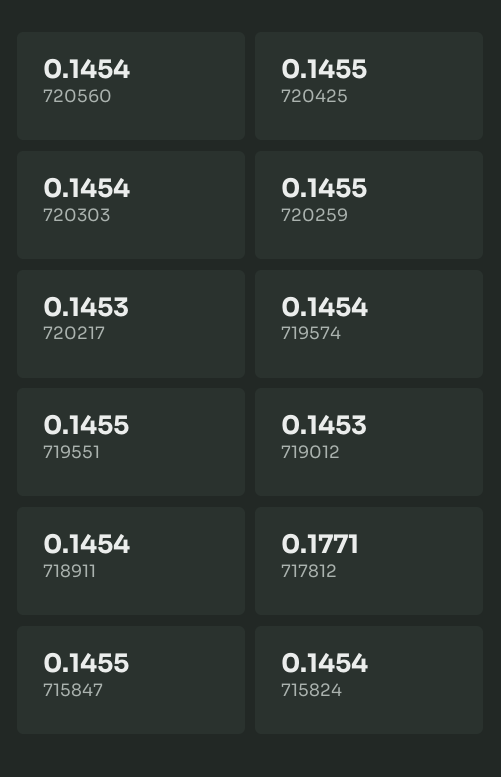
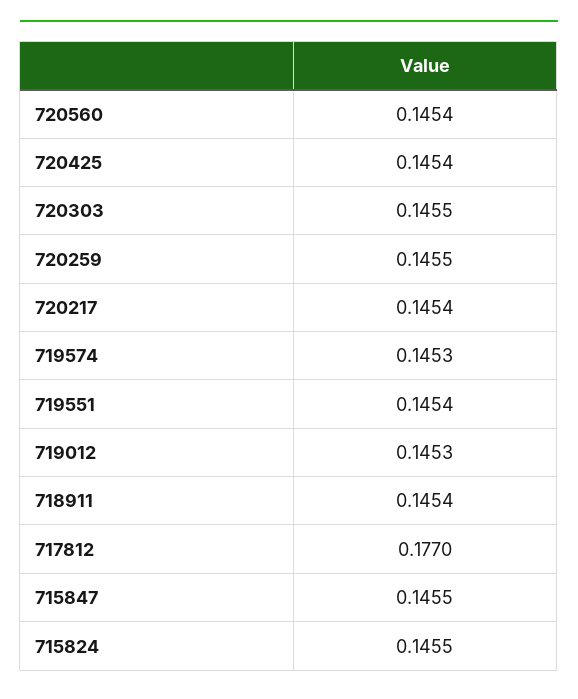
720425: 0.1455 -> 0.1454
720303: 0.1454 -> 0.1455
720217: 0.1453 -> 0.1454
719574: 0.1454 -> 0.1453
719551: 0.1455 -> 0.1454
717812: 0.1771 -> 0.177
715824: 0.1454 -> 0.1455

